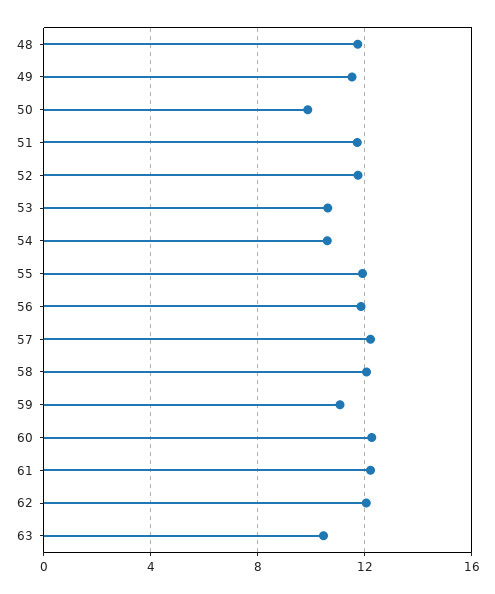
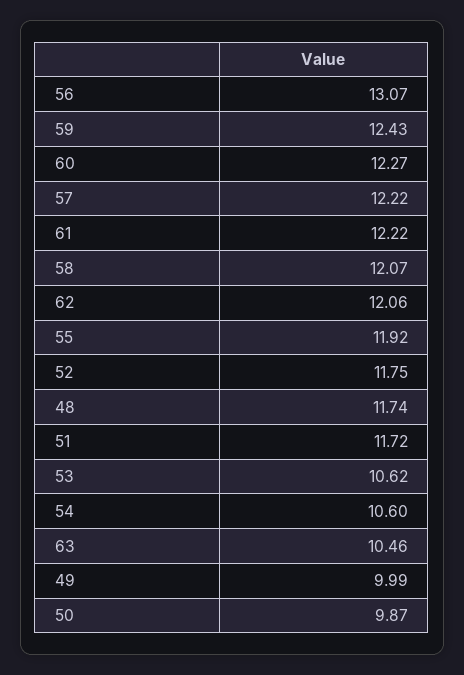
49: 11.5 -> 9.99
56: 12 -> 13.07
59: 11 -> 12.43

